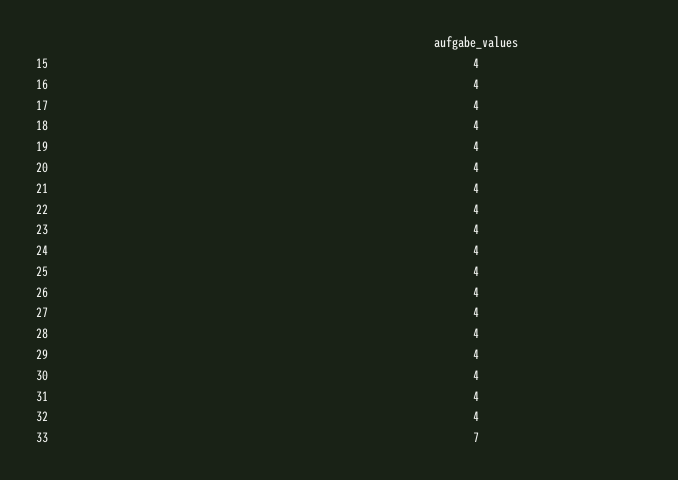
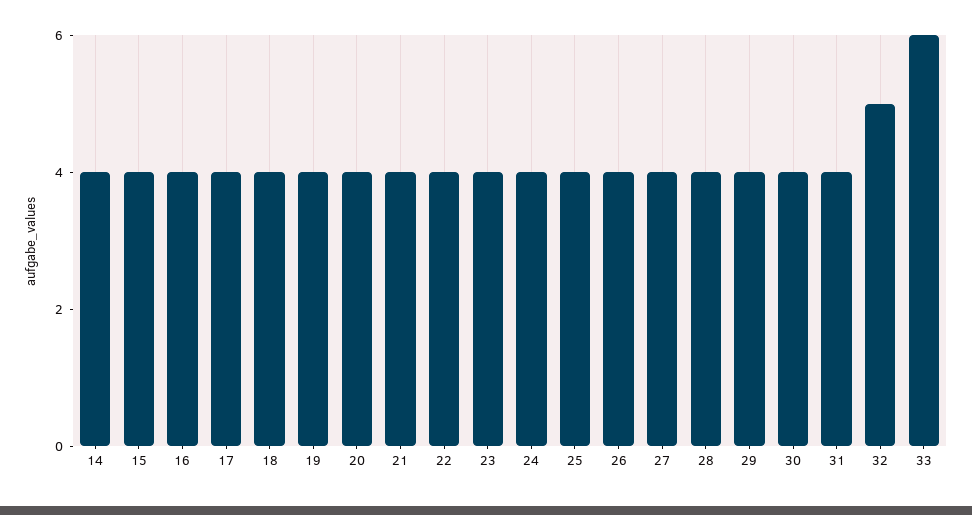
32: 4 -> 5
33: 7 -> 6
14: none -> 4

